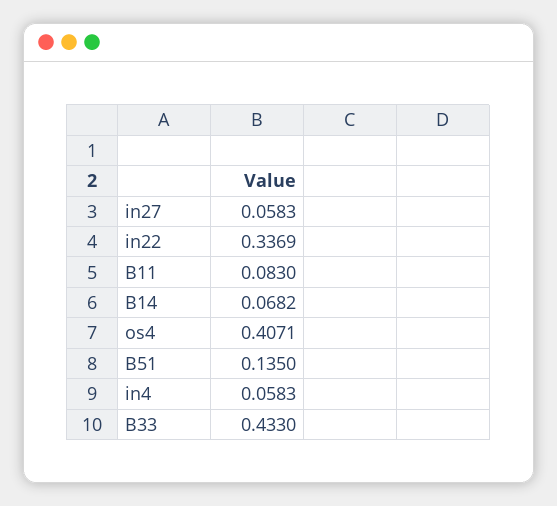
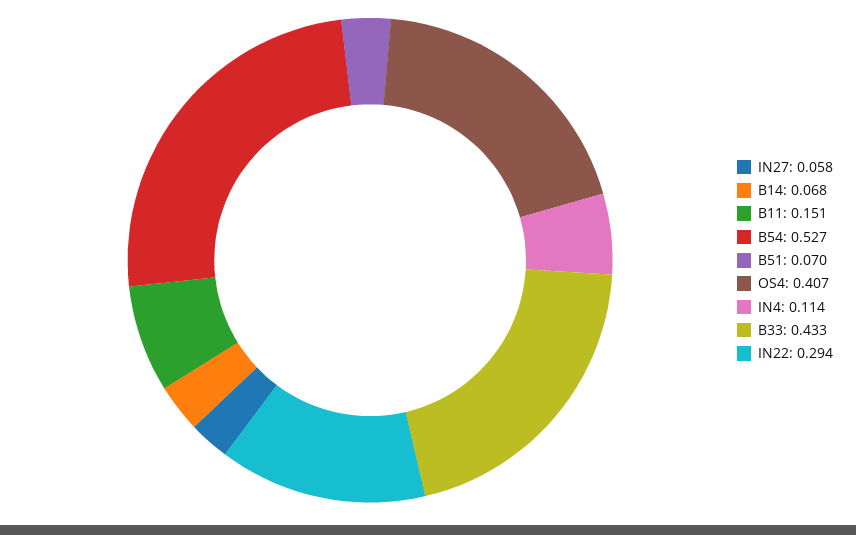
in22: 0.3369 -> 0.294
B11: 0.083 -> 0.151
B51: 0.135 -> 0.07
in4: 0.0583 -> 0.114
B54: none -> 0.527

